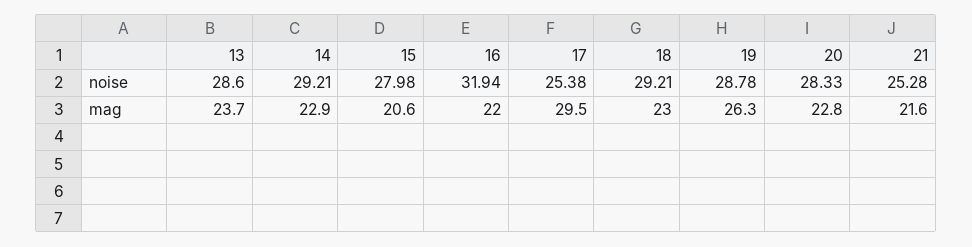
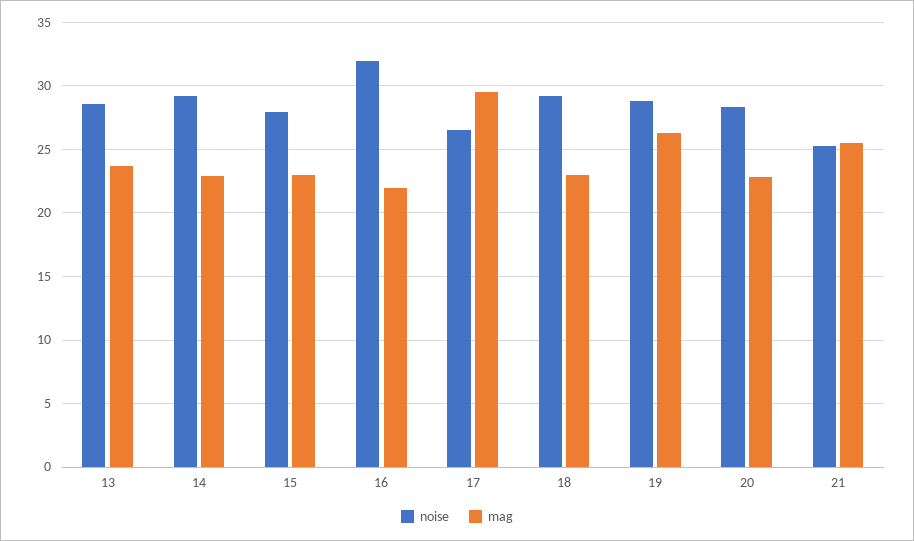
noise, 17: 25.38 -> 26.5
mag, 15: 20.6 -> 23
mag, 21: 21.6 -> 25.5

